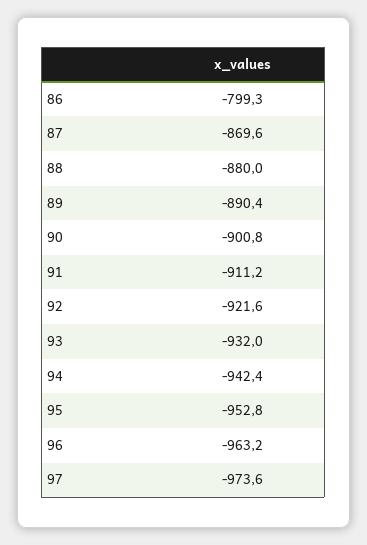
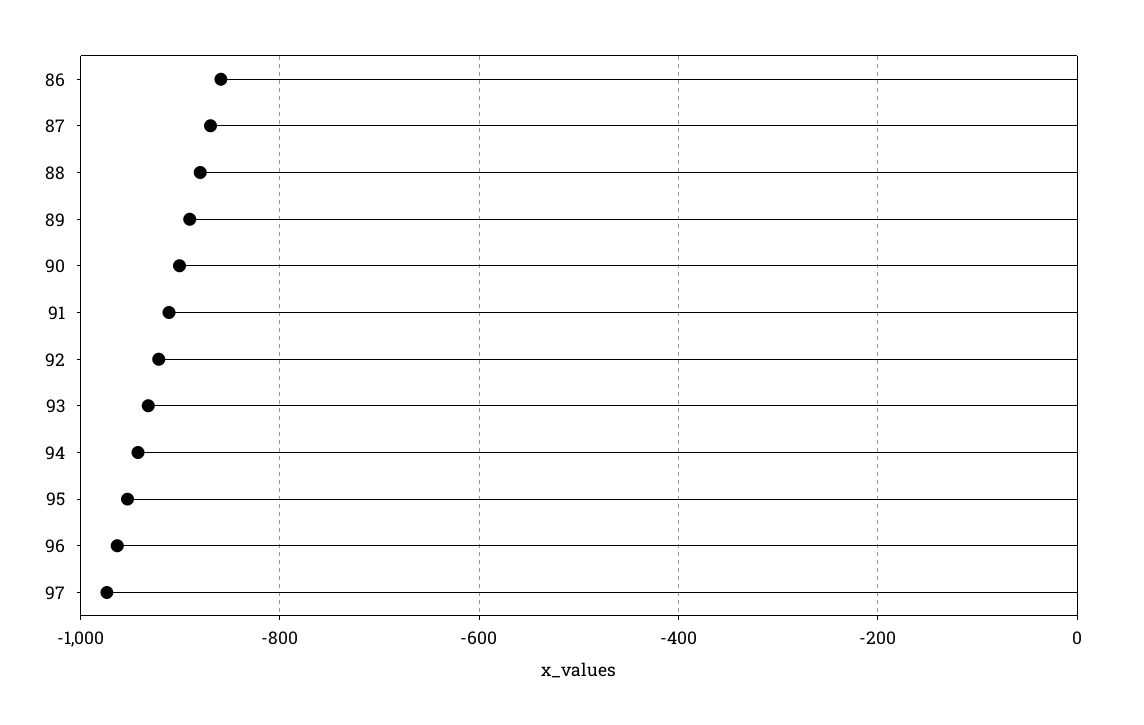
86: -799.3 -> -860

